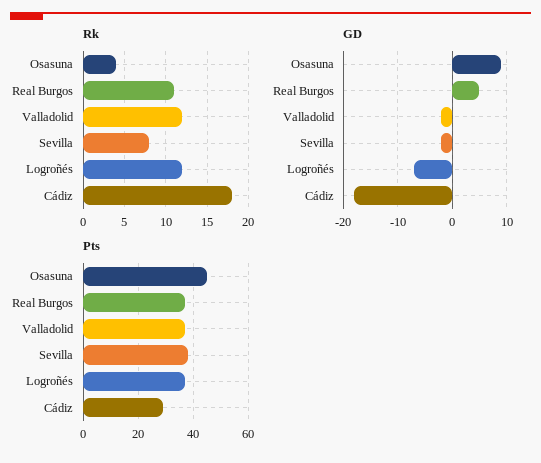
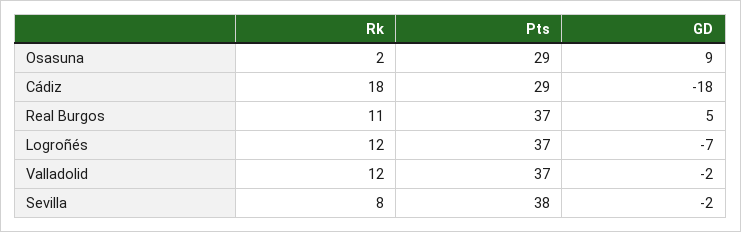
Rk, Osasuna: 4 -> 2
Pts, Osasuna: 45 -> 29

